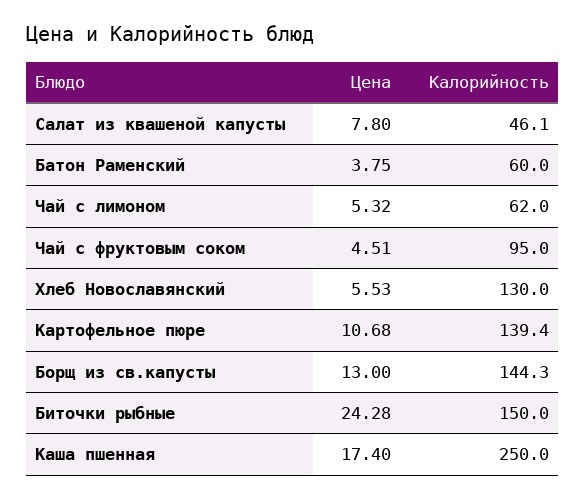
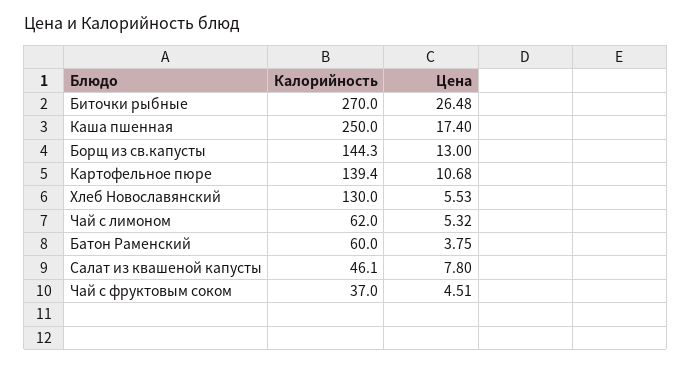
Калорийность, Чай с фруктовым соком: 95 -> 37
Цена, Биточки рыбные: 24.28 -> 26.48
Калорийность, Биточки рыбные: 150 -> 270

